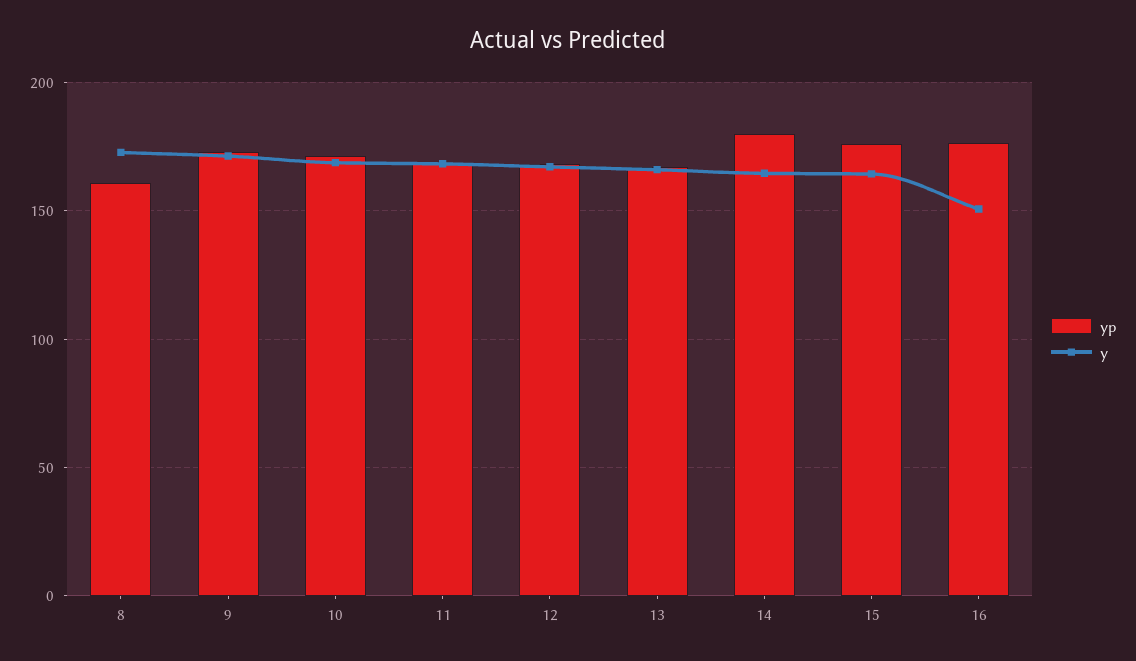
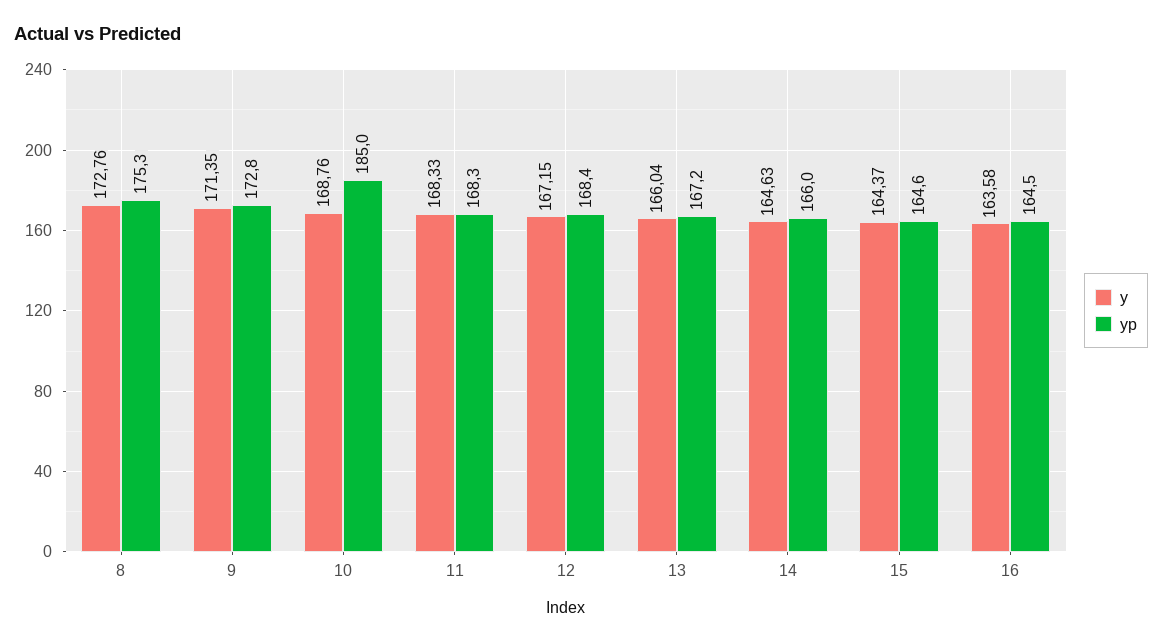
yp, 8: 160 -> 175.3
yp, 10: 170 -> 185
yp, 14: 180 -> 166
yp, 15: 175 -> 164.6
yp, 16: 175 -> 164.5
y, 16: 150 -> 163.58

